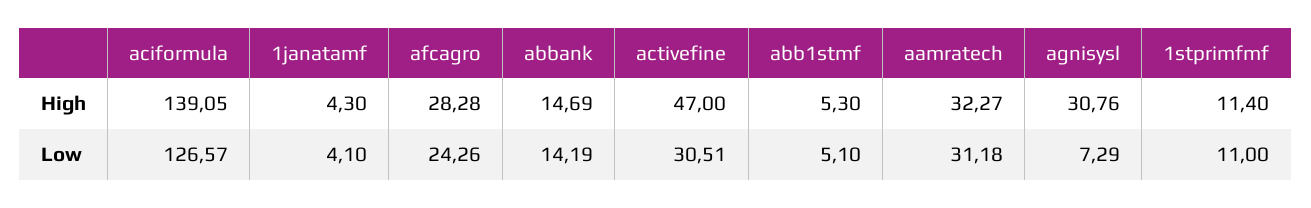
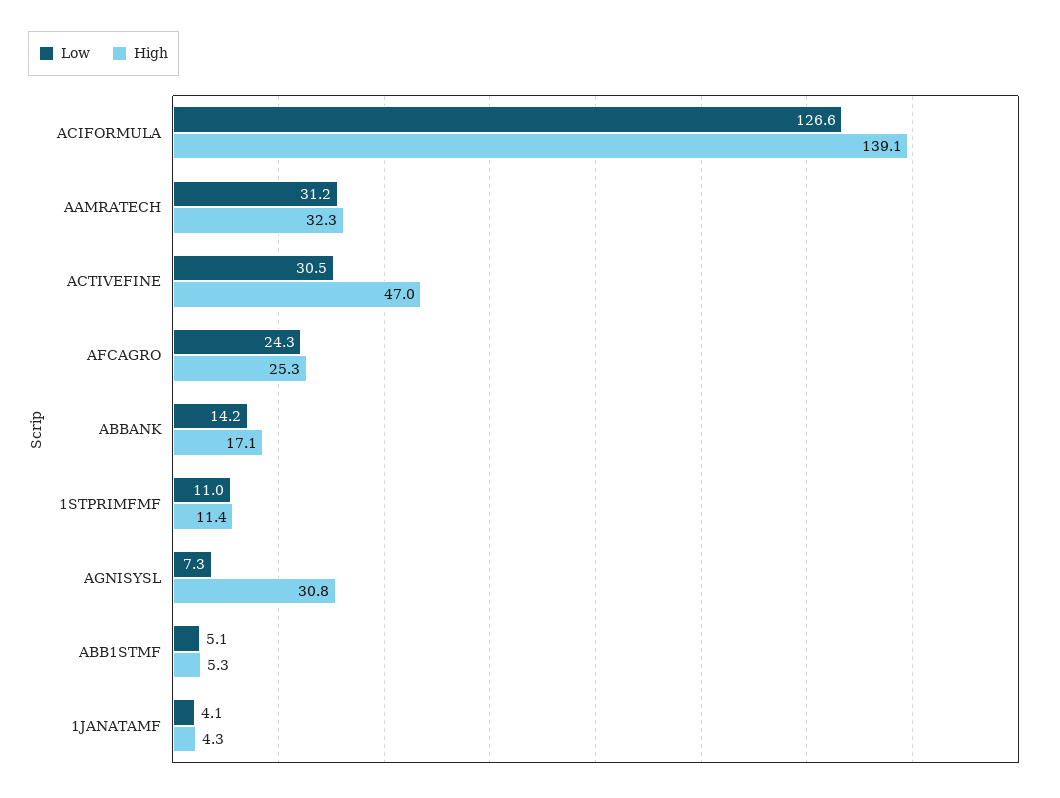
High, afcagro: 28.28 -> 25.3
High, abbank: 14.69 -> 17.1

